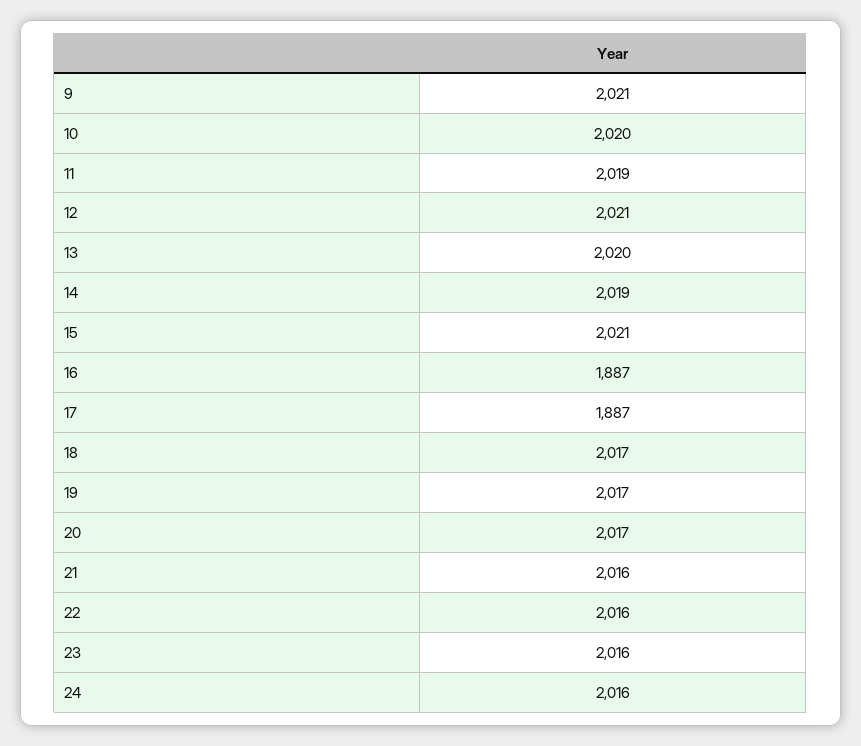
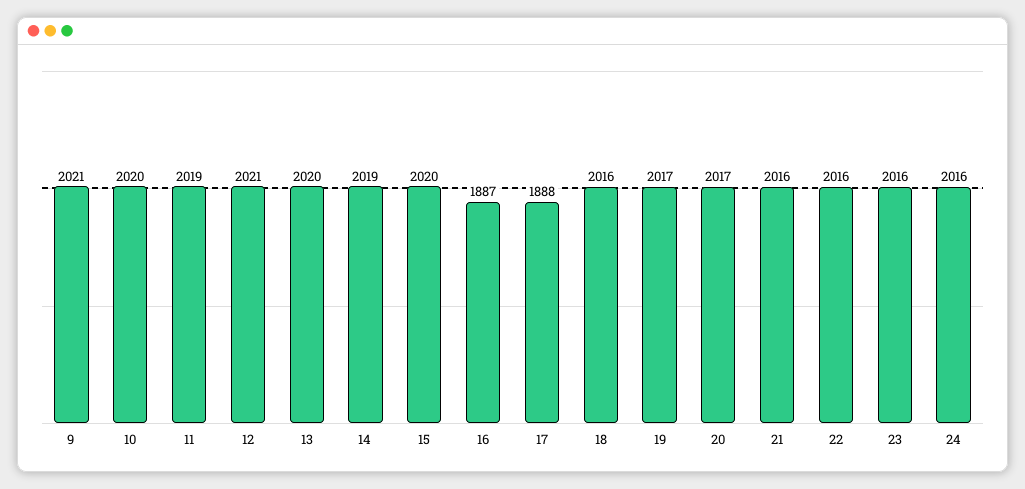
15: 2021 -> 2020
17: 1887 -> 1888
18: 2017 -> 2016

